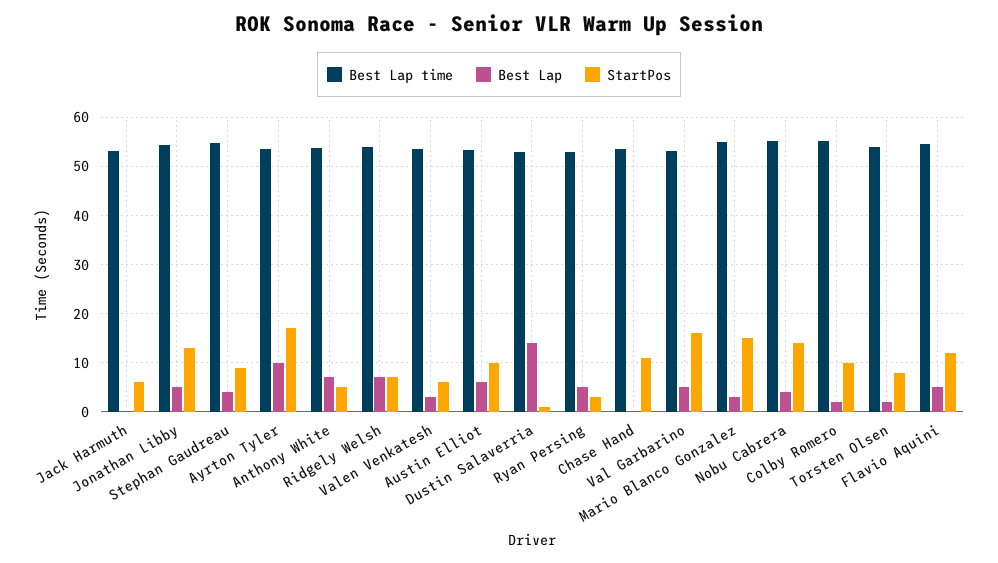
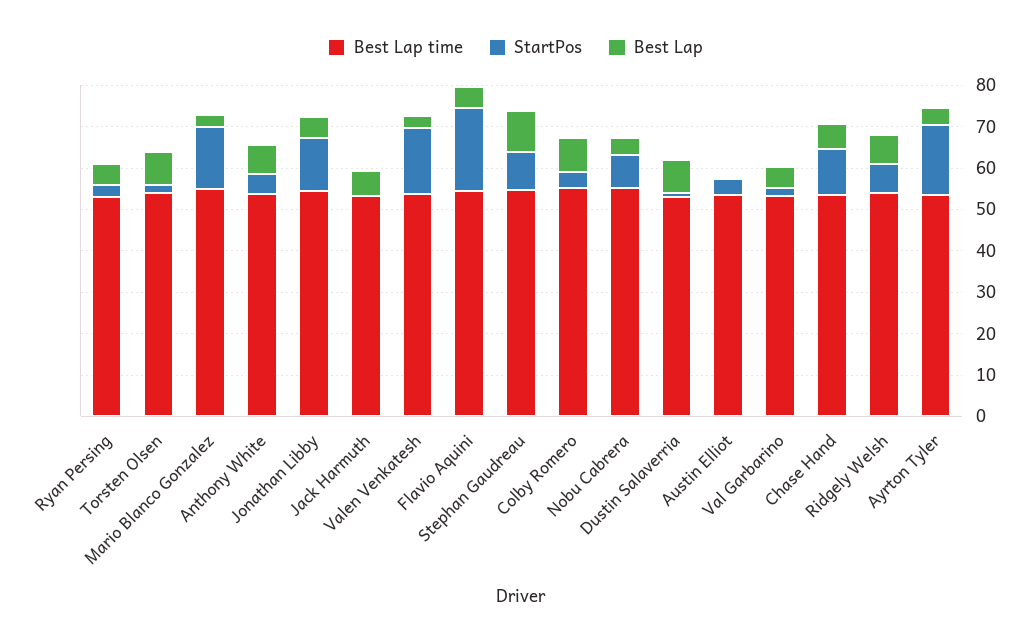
Best Lap, Jack Harmuth: 0 -> 6
StartPos, Jack Harmuth: 6 -> 0
Best Lap, Stephan Gaudreau: 4 -> 10
Best Lap, Ayrton Tyler: 10 -> 4
StartPos, Valen Venkatesh: 6 -> 16
Best Lap, Austin Elliot: 6 -> 0
StartPos, Austin Elliot: 10 -> 4
Best Lap, Dustin Salaverria: 14 -> 8
Best Lap, Chase Hand: 0 -> 6
StartPos, Val Garbarino: 16 -> 2
StartPos, Nobu Cabrera: 14 -> 8
Best Lap, Colby Romero: 2 -> 8
StartPos, Colby Romero: 10 -> 4
Best Lap, Torsten Olsen: 2 -> 8
StartPos, Torsten Olsen: 8 -> 2
StartPos, Flavio Aquini: 12 -> 20

